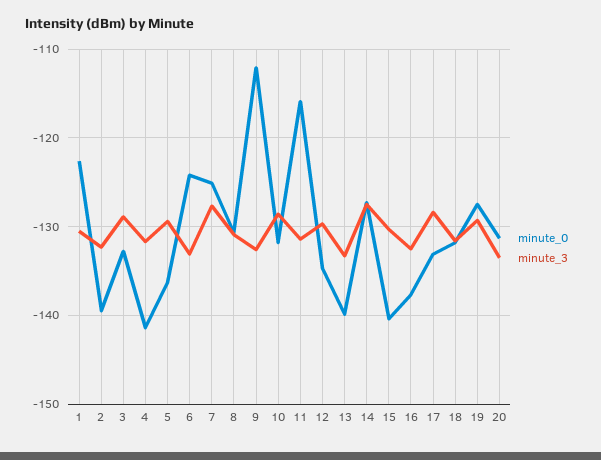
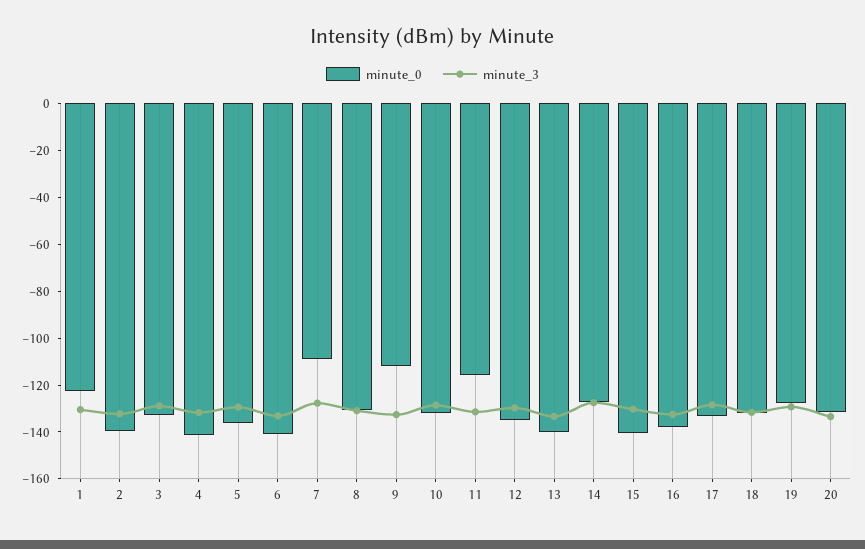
minute_0, 6: -124 -> -140
minute_0, 7: -125 -> -110

